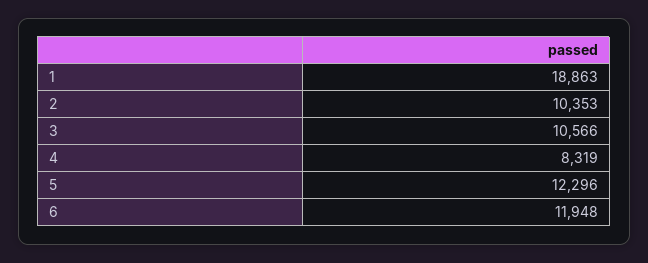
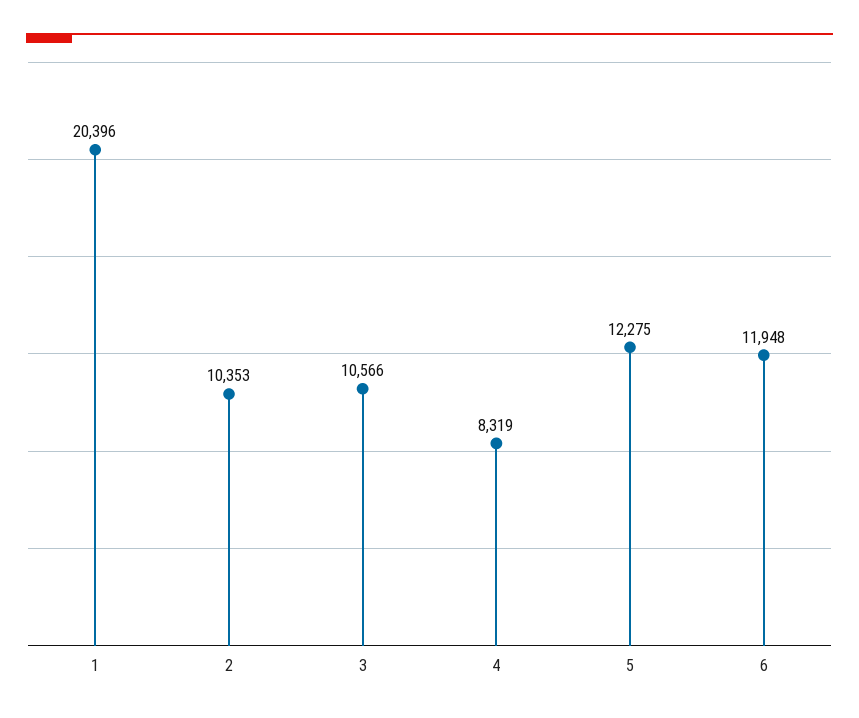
1: 18863 -> 20396
5: 12296 -> 12275

